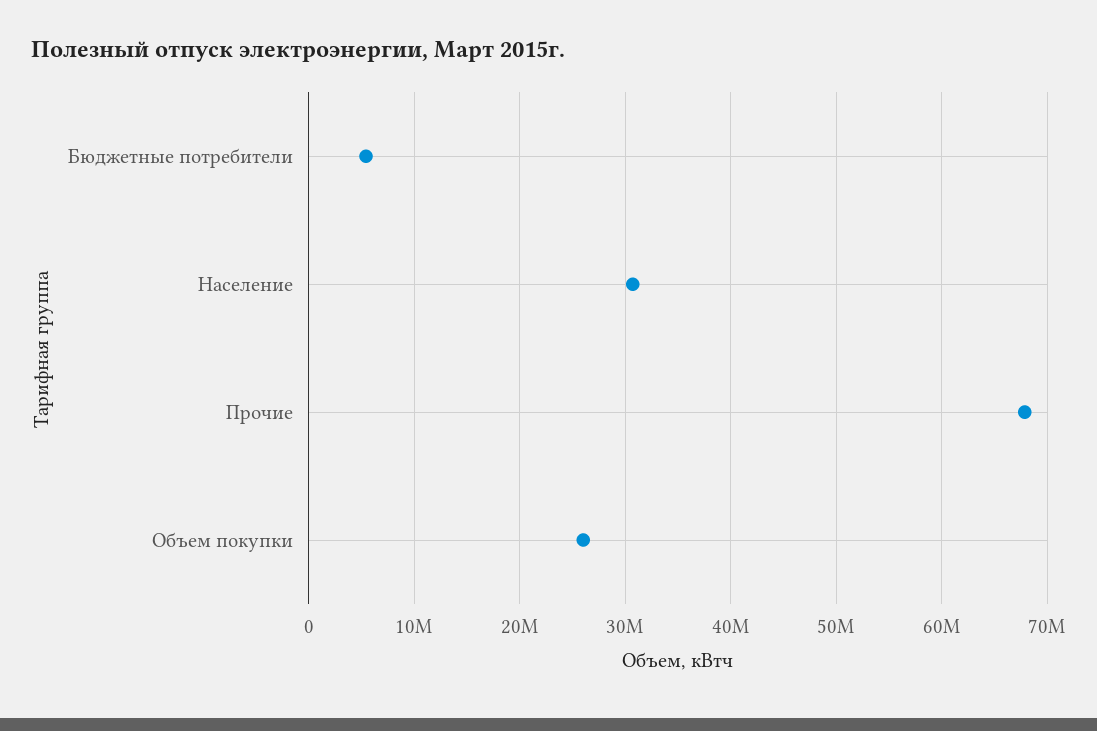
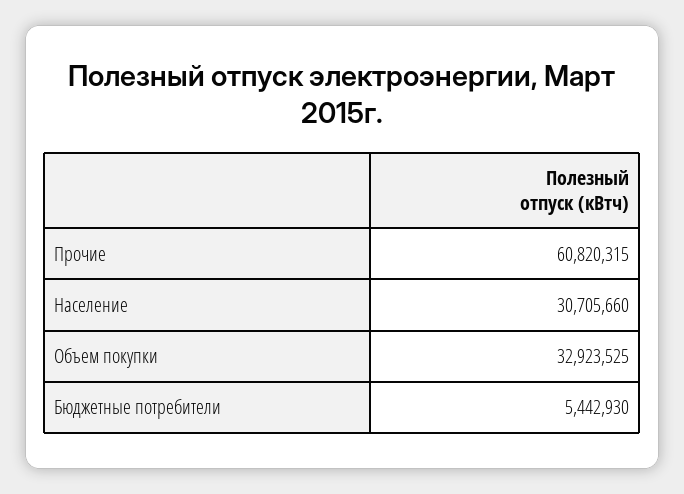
Прочие: 68000000 -> 60820315
Объем покупки: 26000000 -> 32923525

